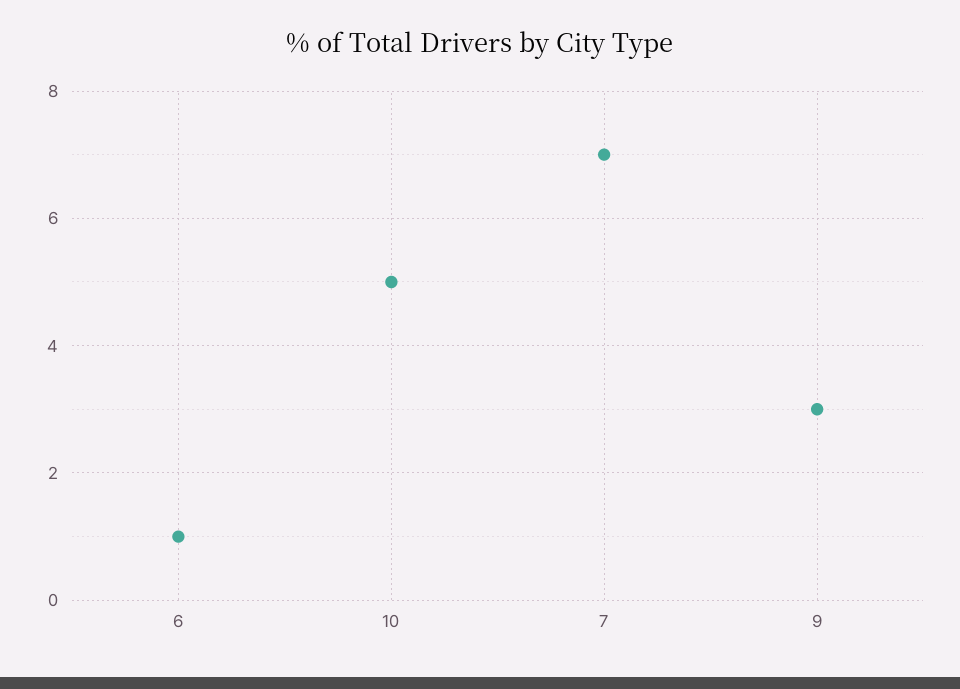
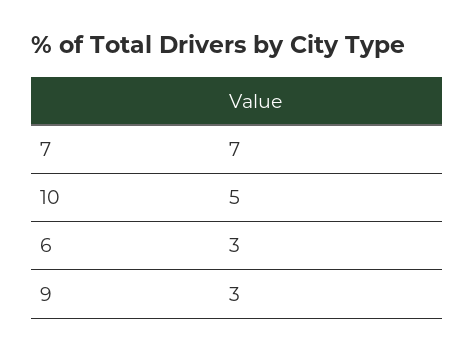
6: 1 -> 3

